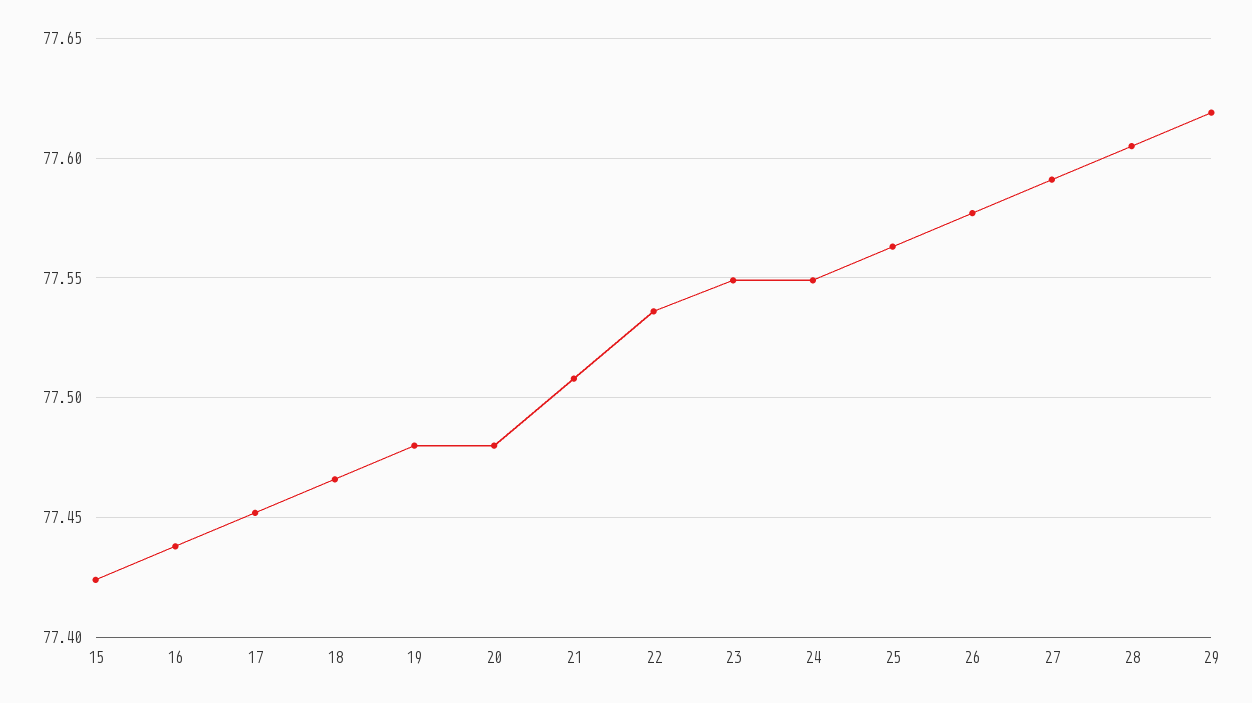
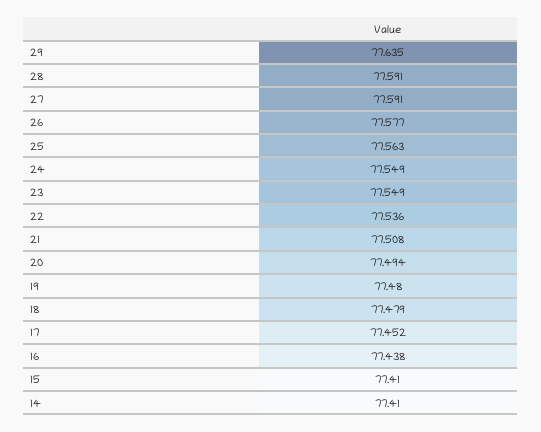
15: 77.425 -> 77.41
18: 77.465 -> 77.479
20: 77.48 -> 77.494
28: 77.605 -> 77.591
29: 77.62 -> 77.635
14: none -> 77.41

